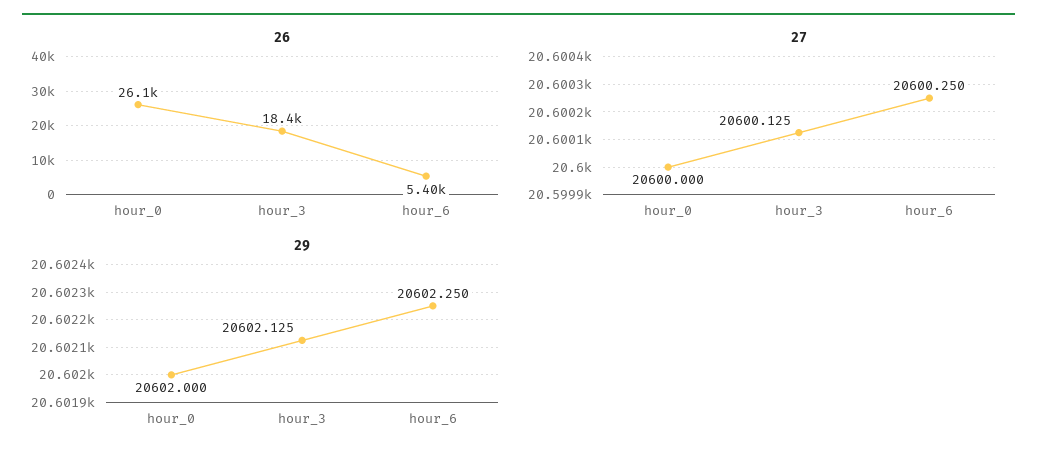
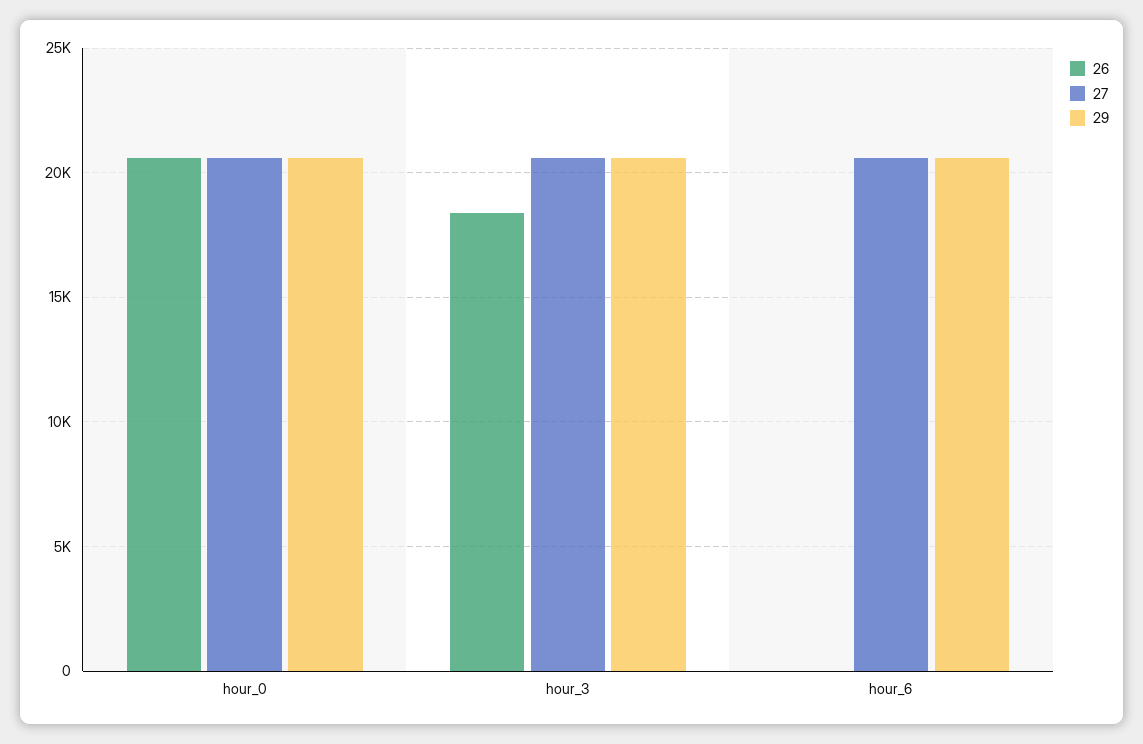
26, hour_0: 26100 -> 20500
26, hour_6: 5400 -> 0

